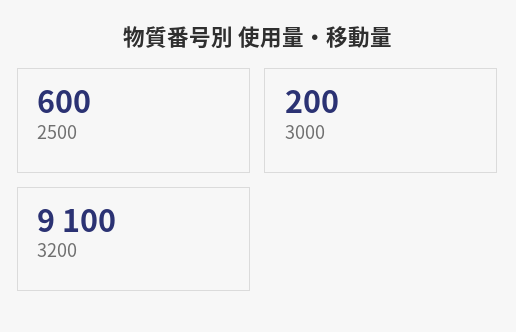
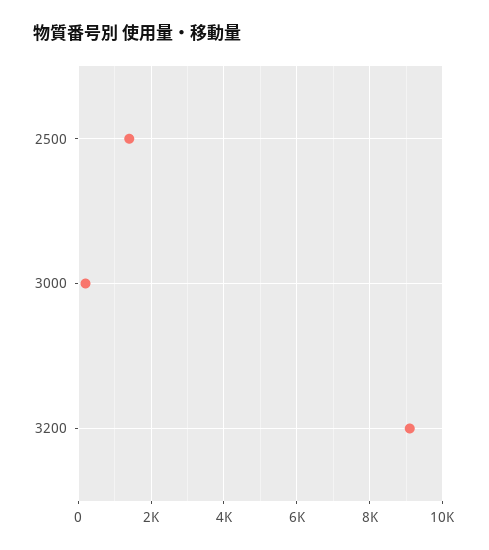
2500: 600 -> 1400

